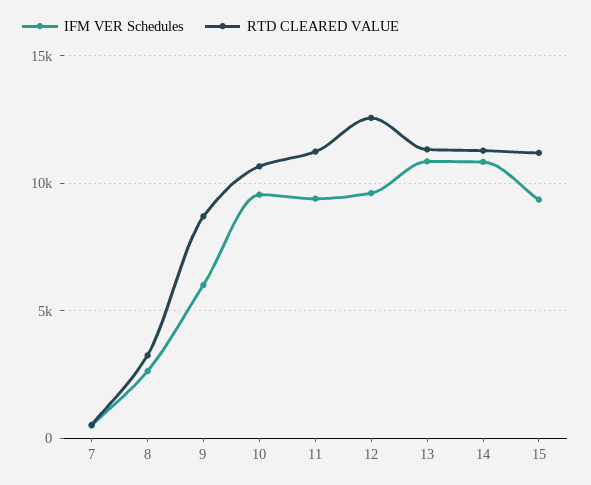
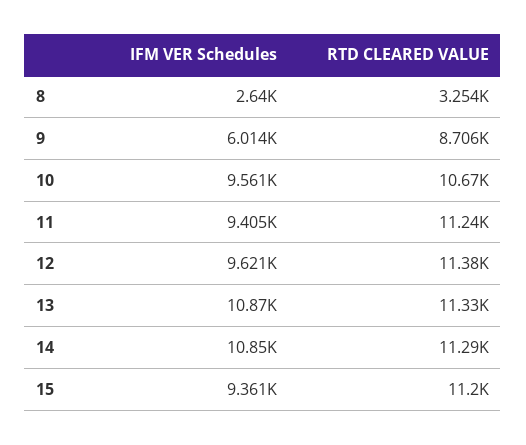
IFM VER Schedules, 7: 500 -> none
RTD CLEARED VALUE, 7: 500 -> none
RTD CLEARED VALUE, 12: 12500 -> 11380

